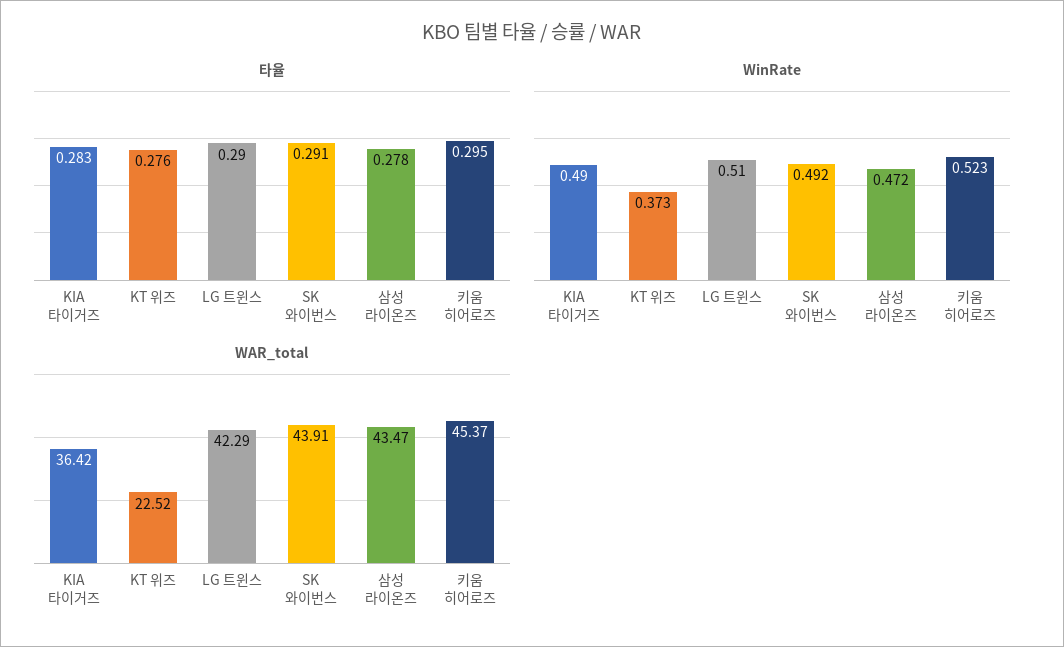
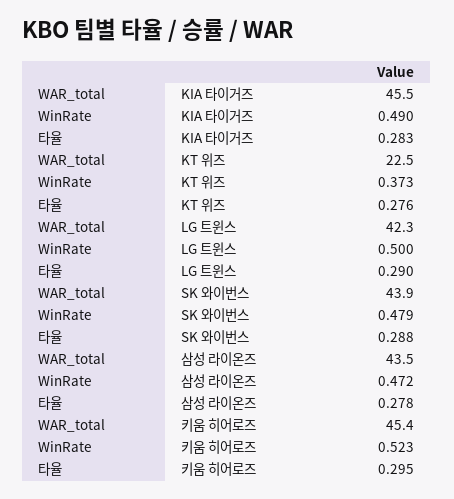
타율, SK 와이번스: 0.291 -> 0.288
WinRate, LG 트윈스: 0.51 -> 0.5
WinRate, SK 와이번스: 0.492 -> 0.479
WAR_total, KIA 타이거즈: 36.42 -> 45.5

